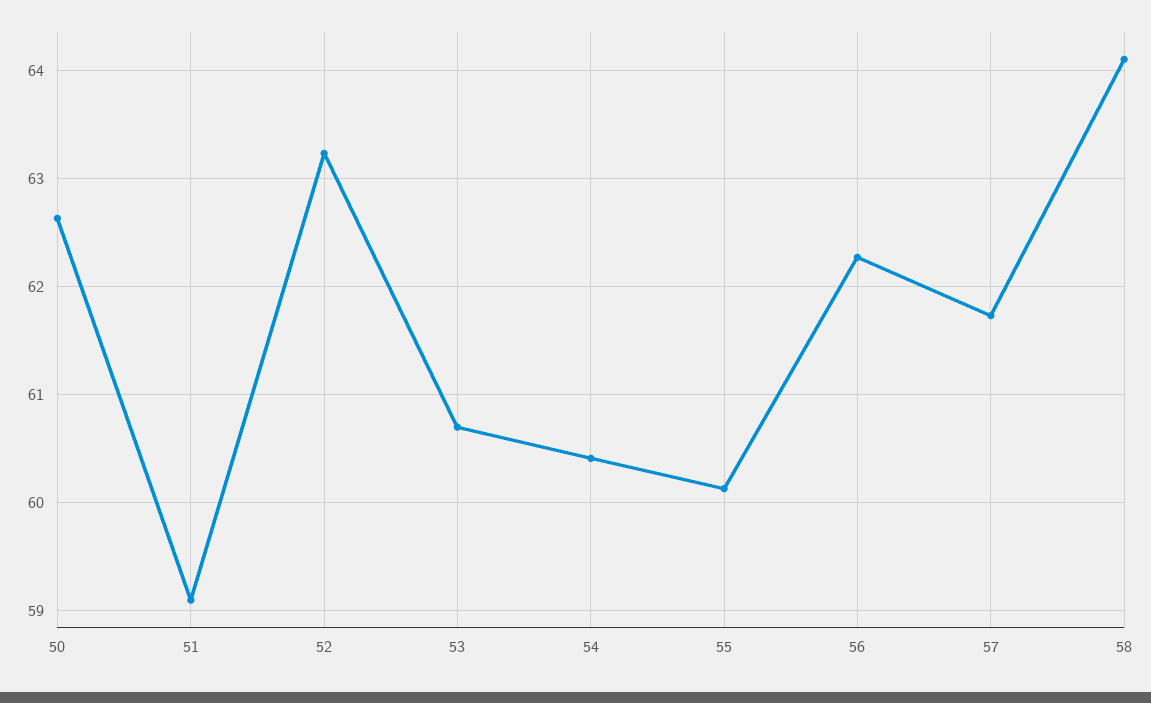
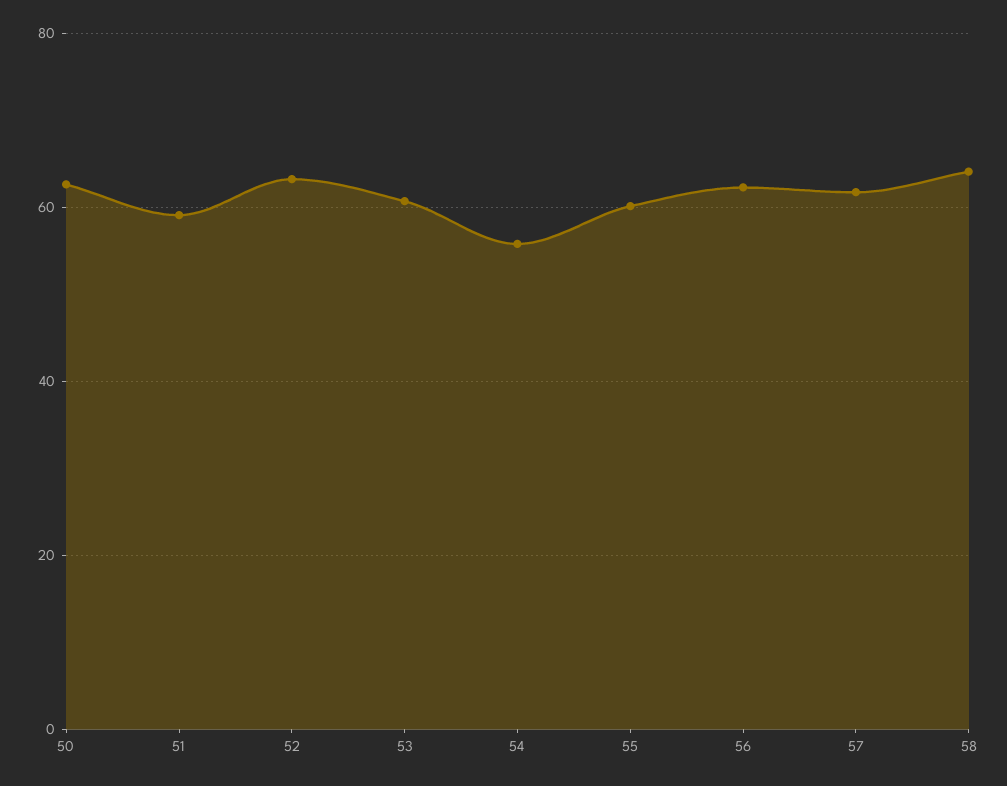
54: 60.4 -> 56

